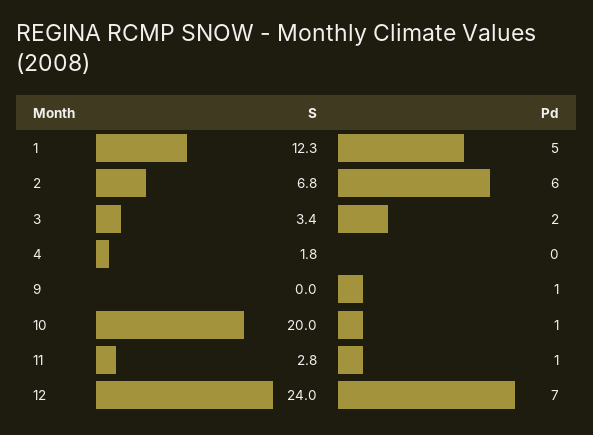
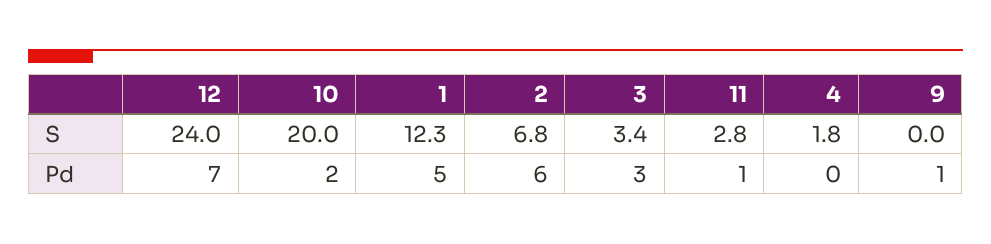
Pd, 3: 2 -> 3
Pd, 10: 1 -> 2

